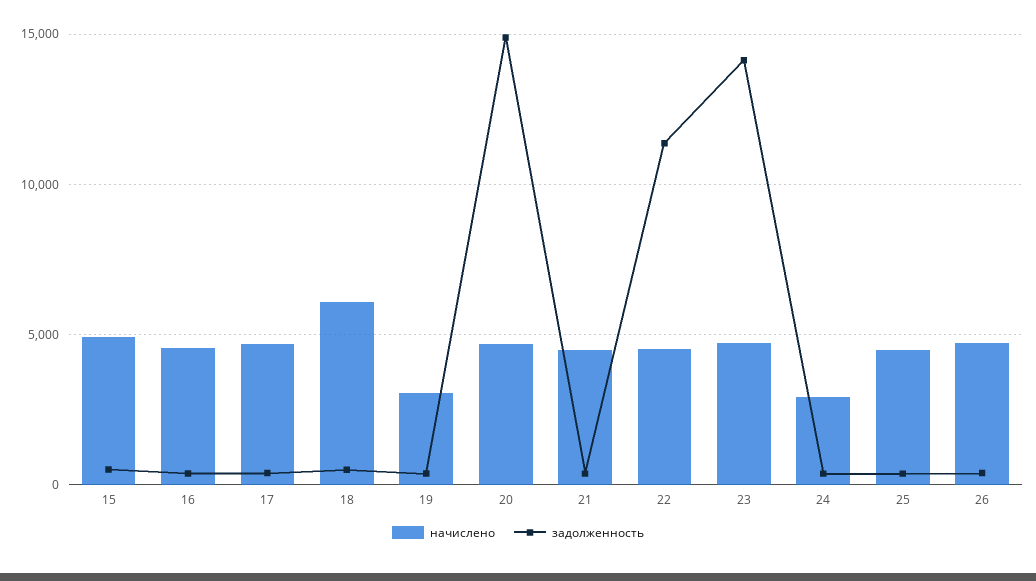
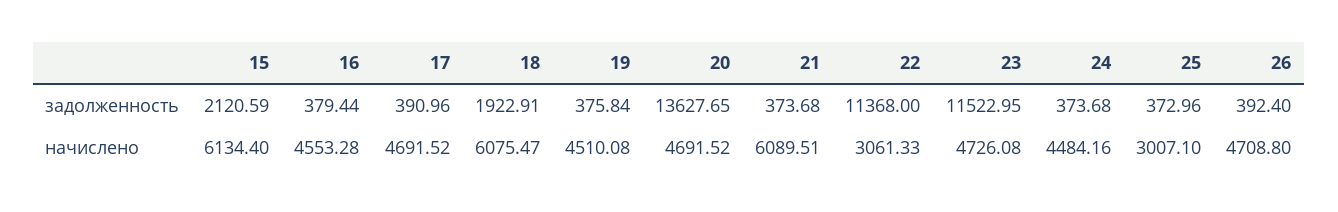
начислено, 15: 5000 -> 6134.4
задолженность, 15: 500 -> 2120.59
задолженность, 18: 500 -> 1922.91
начислено, 19: 3000 -> 4510.08
задолженность, 20: 15000 -> 13627.65
начислено, 21: 4500 -> 6089.51
начислено, 22: 4500 -> 3061.33
задолженность, 23: 14000 -> 11522.95
начислено, 24: 3000 -> 4484.16
начислено, 25: 4500 -> 3007.1

